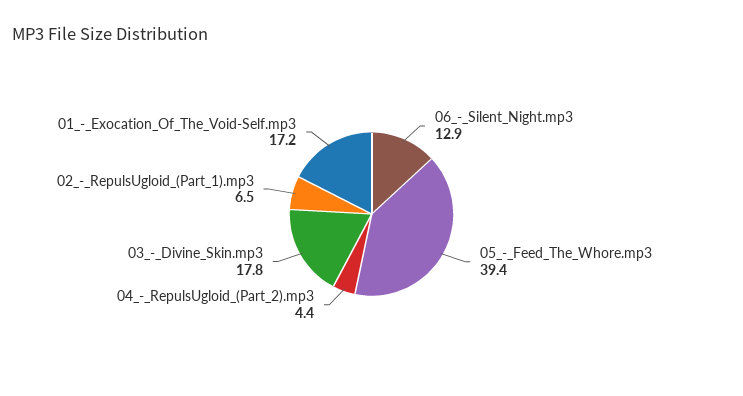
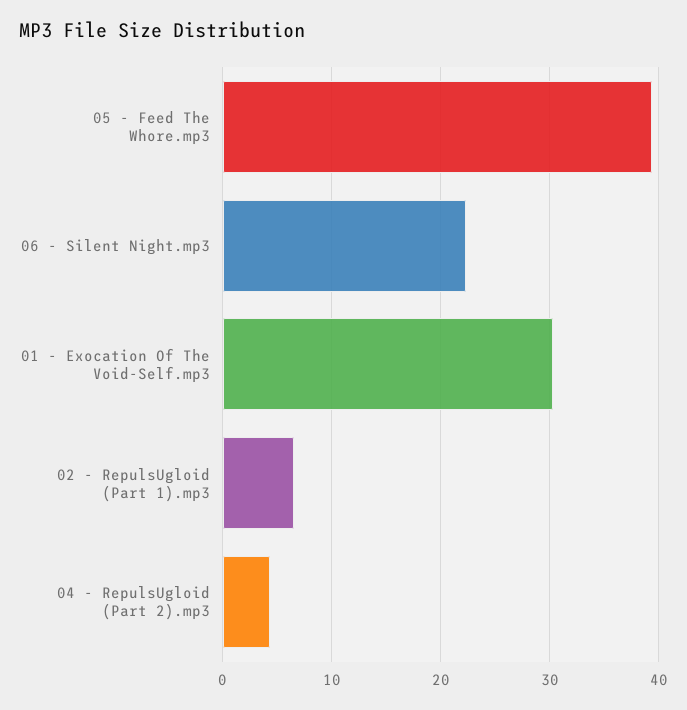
06_-_Silent_Night.mp3: 12.9 -> 22
03_-_Divine_Skin.mp3: 17.8 -> none
01_-_Exocation_Of_The_Void-Self.mp3: 17.2 -> 30

